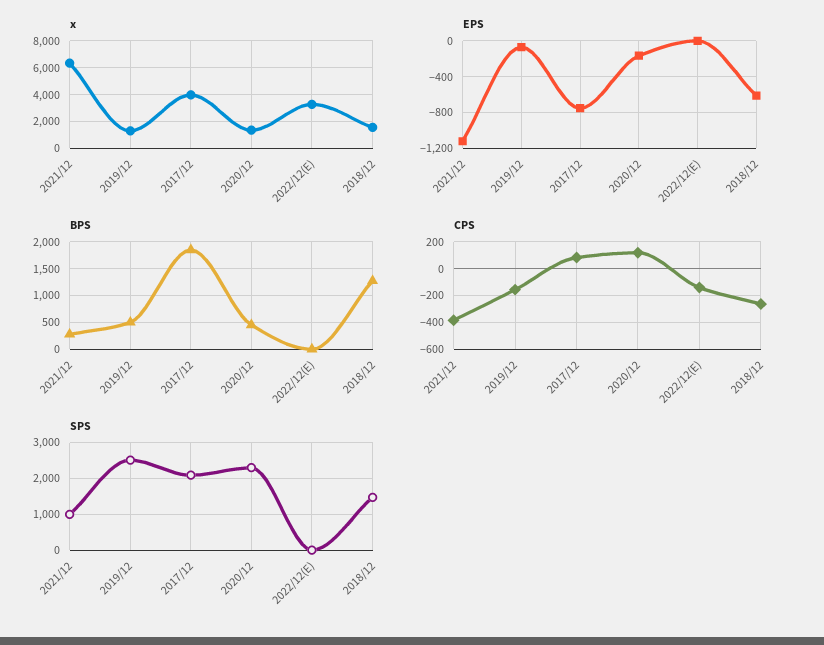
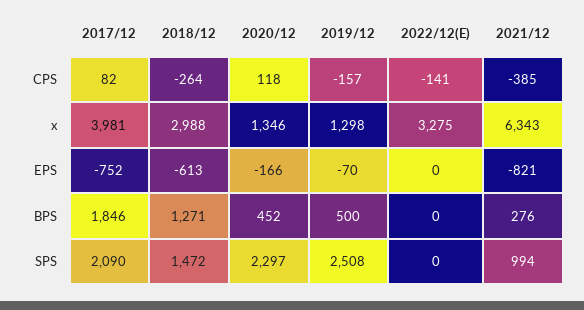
x, 2018/12: 1500 -> 2988
EPS, 2021/12: -1100 -> -821

